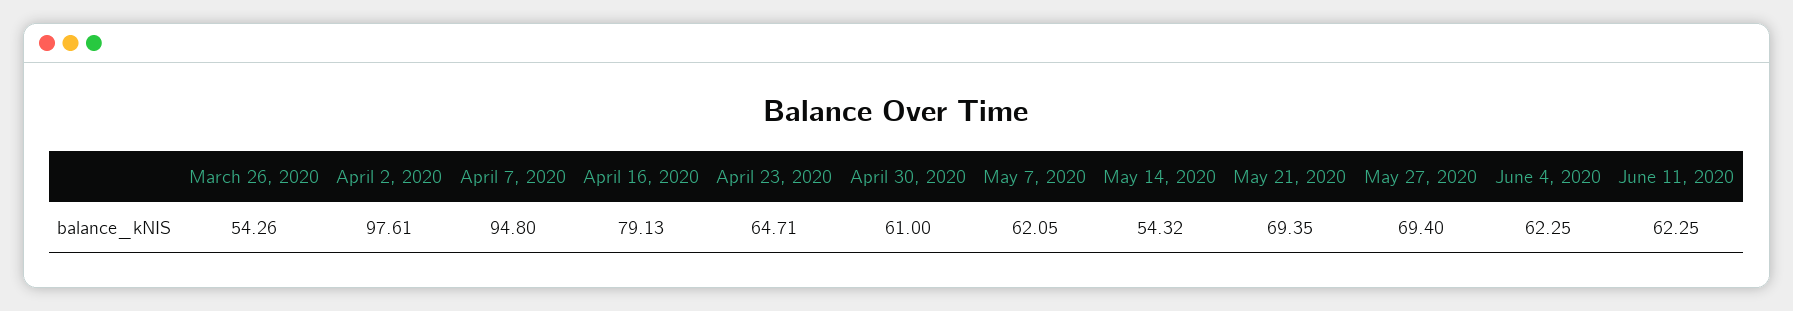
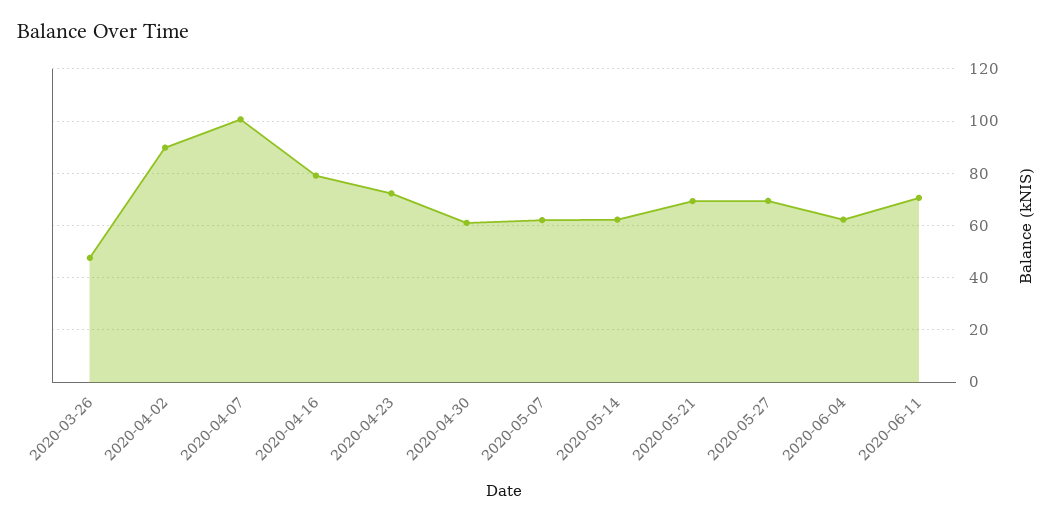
March 26, 2020: 54.26 -> 47.5
April 2, 2020: 97.61 -> 90
April 7, 2020: 94.8 -> 100
April 23, 2020: 64.71 -> 72.5
May 14, 2020: 54.32 -> 62.5
June 11, 2020: 62.25 -> 70

